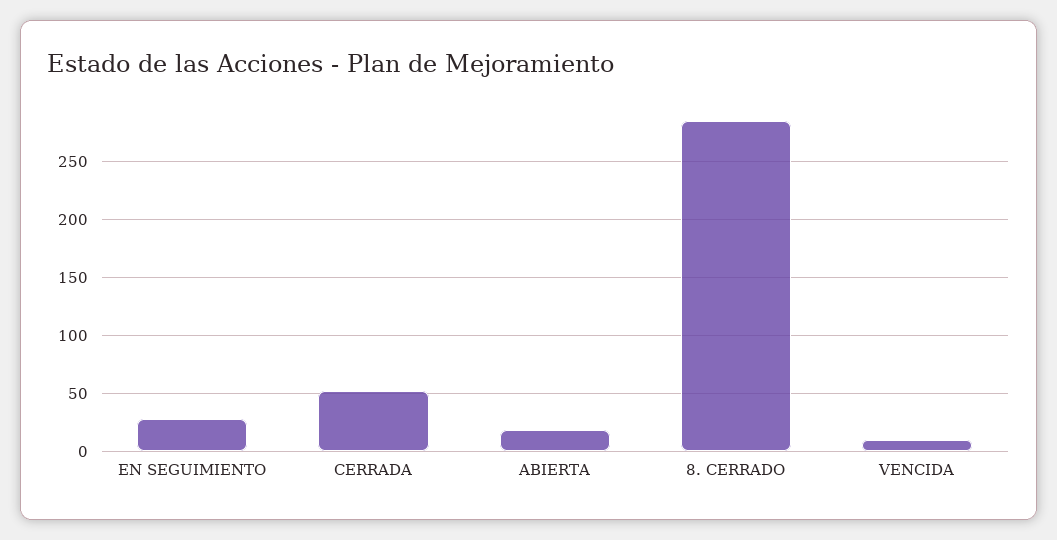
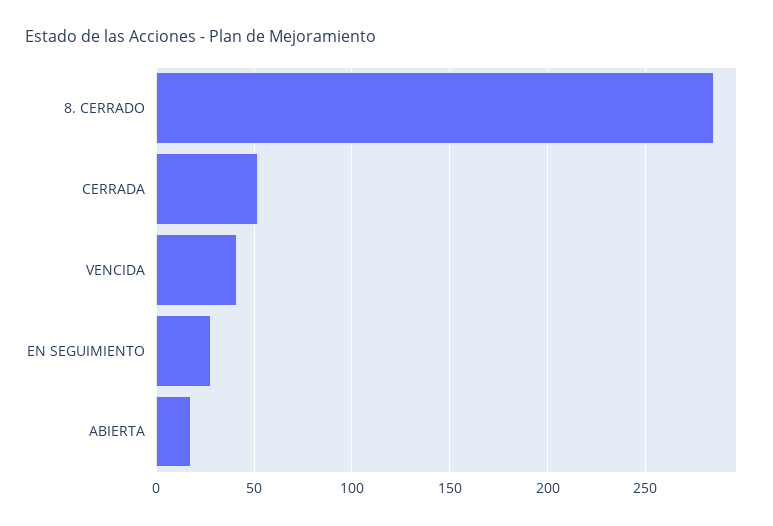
VENCIDA: 10 -> 40

